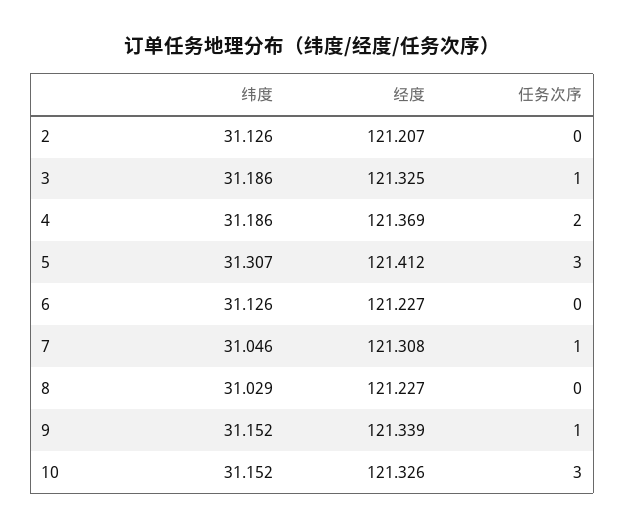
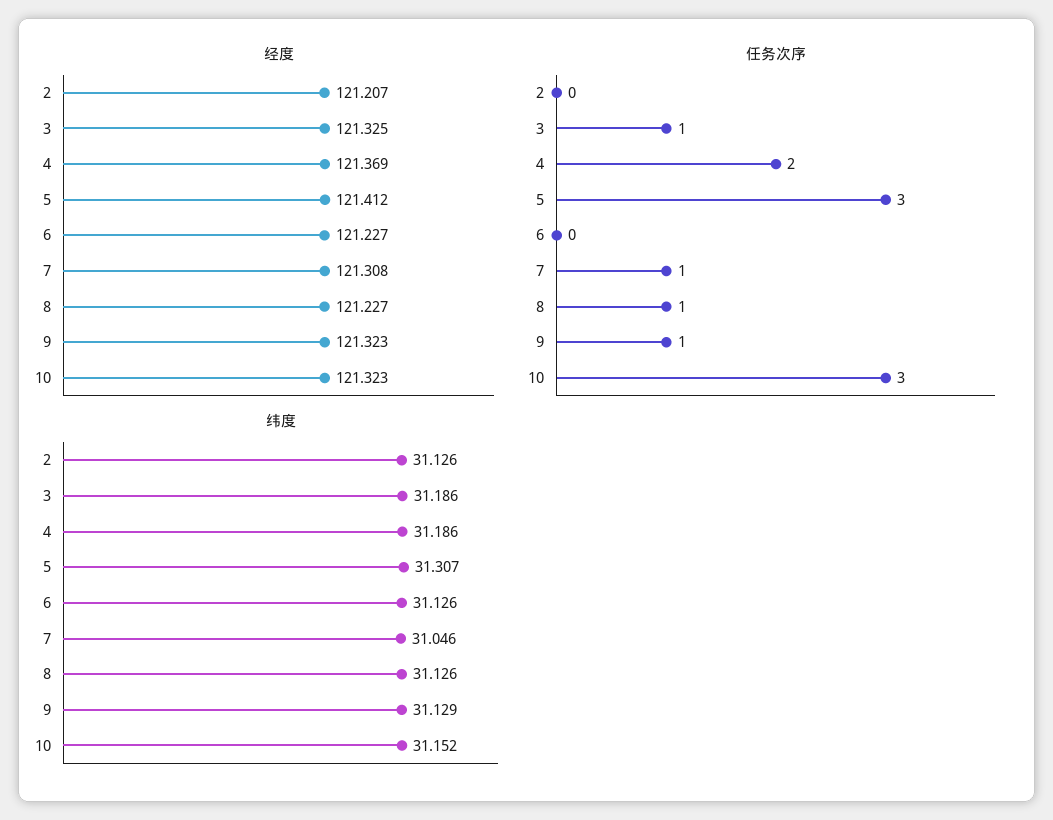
纬度, 8: 31.029 -> 31.126
任务次序, 8: 0 -> 1
纬度, 9: 31.152 -> 31.129
经度, 9: 121.339 -> 121.323
经度, 10: 121.326 -> 121.323

